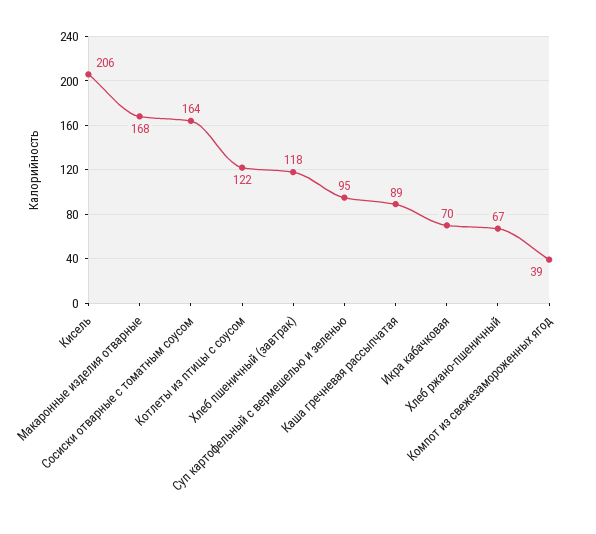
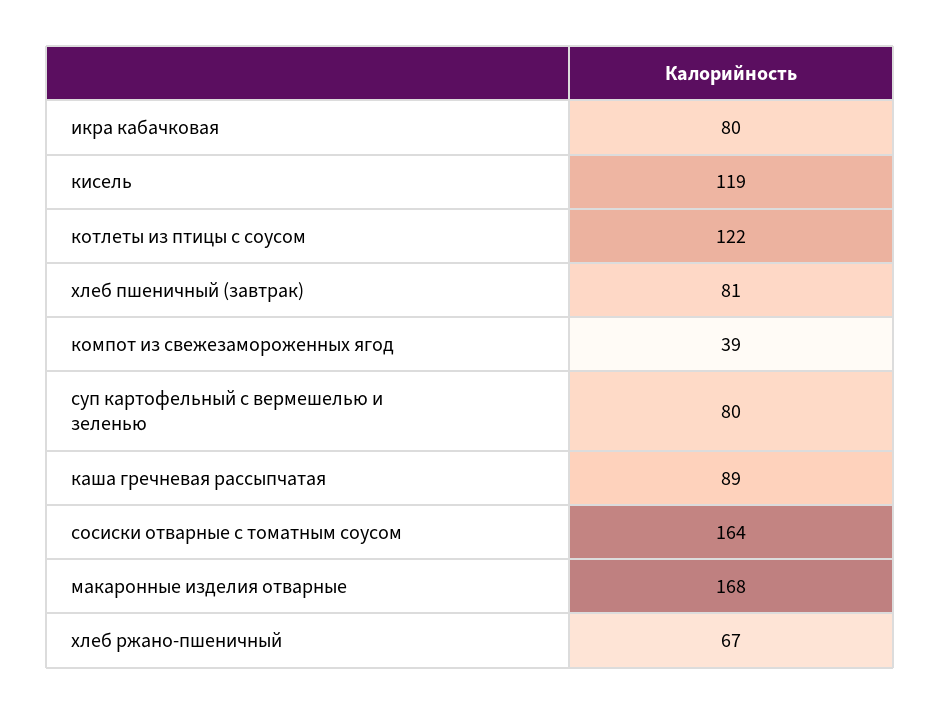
Кисель: 206 -> 119
Хлеб пшеничный (завтрак): 118 -> 81
Суп картофельный с вермешелью и зеленью: 95 -> 80
Икра кабачковая: 70 -> 80

